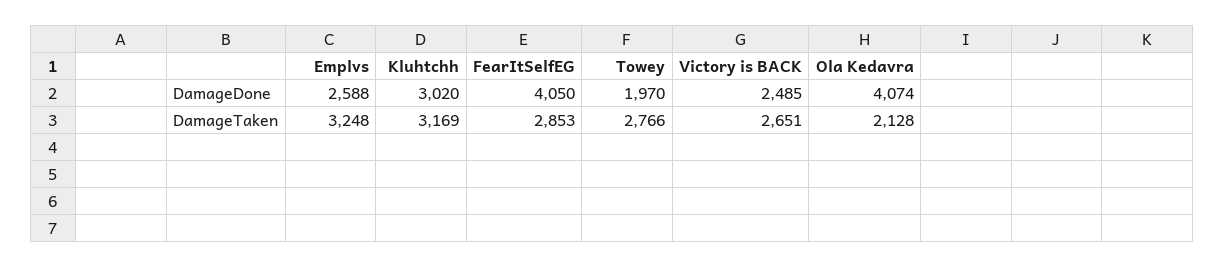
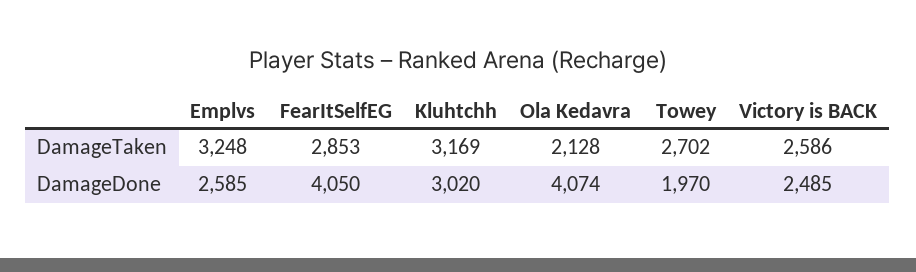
Emplvs, DamageDone: 2588 -> 2585
Towey, DamageTaken: 2766 -> 2702
Victory is BACK, DamageTaken: 2651 -> 2586

